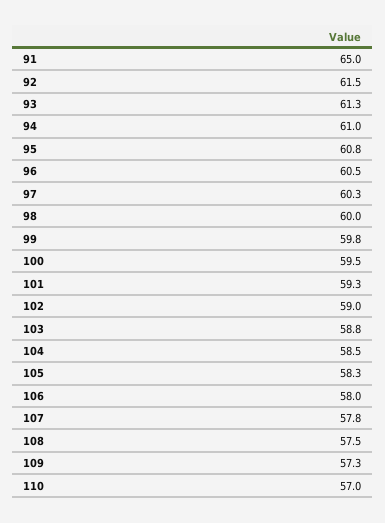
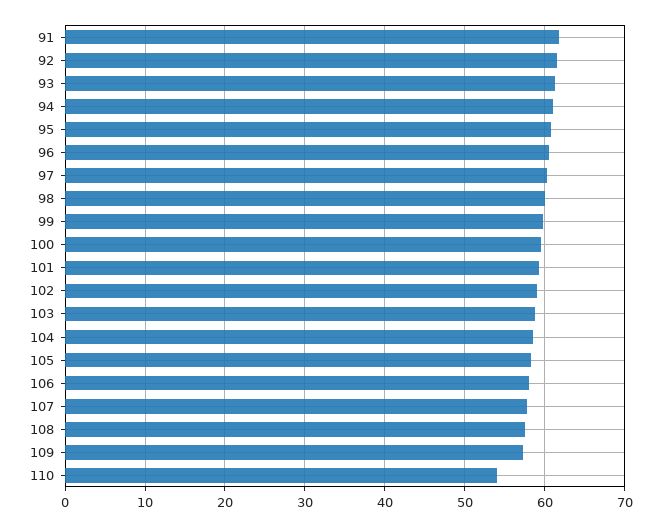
91: 65 -> 62
110: 57 -> 54

